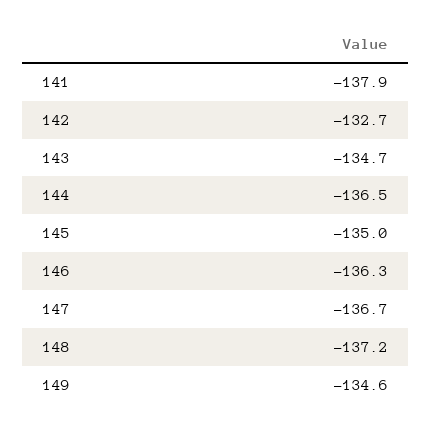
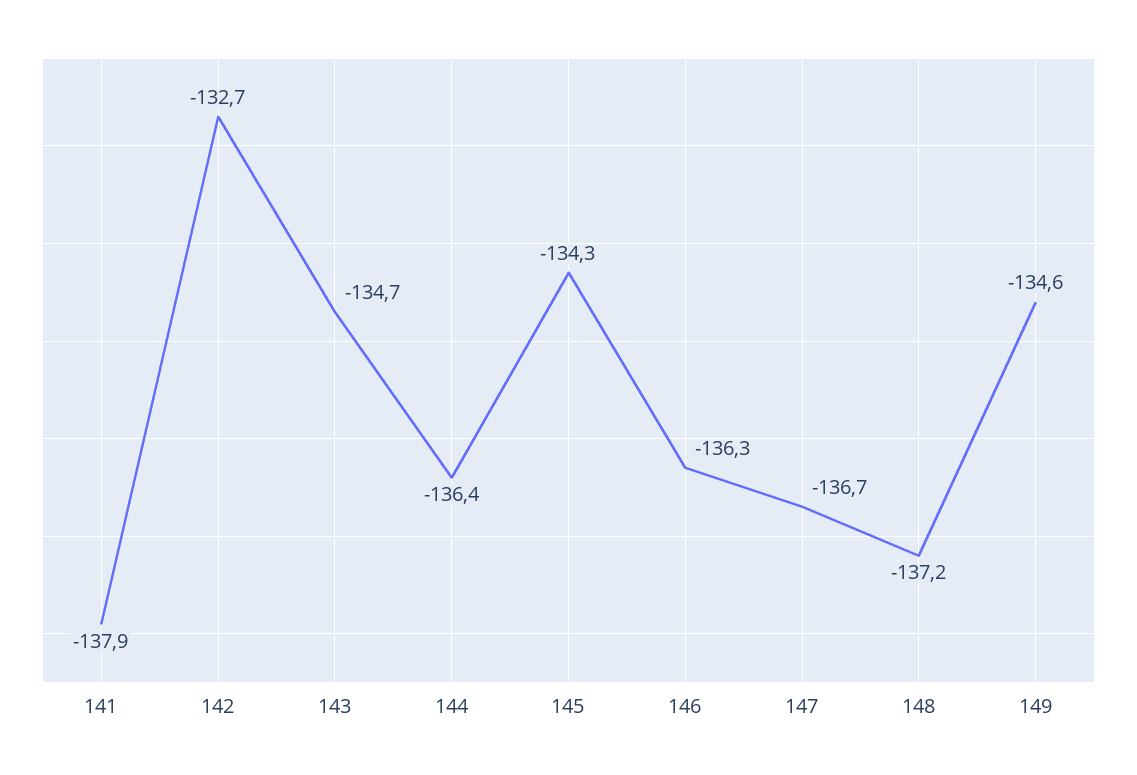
144: -136.5 -> -136.4
145: -135 -> -134.3

